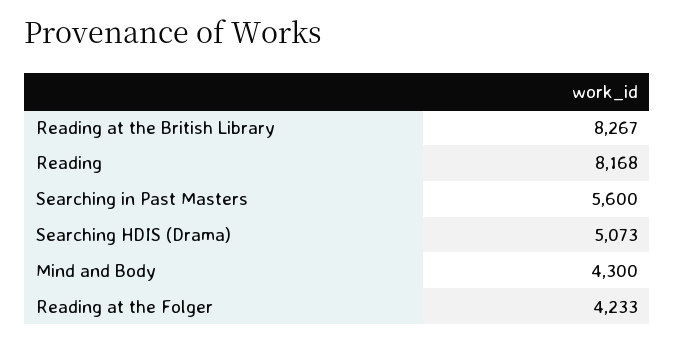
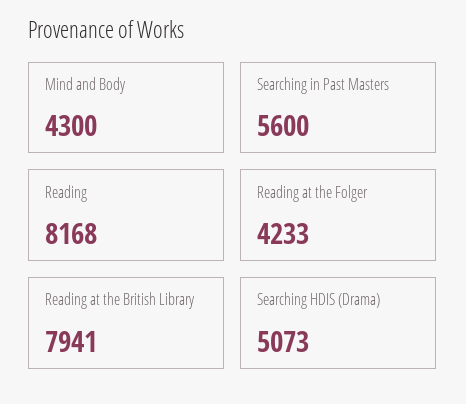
Reading at the British Library: 8267 -> 7941

